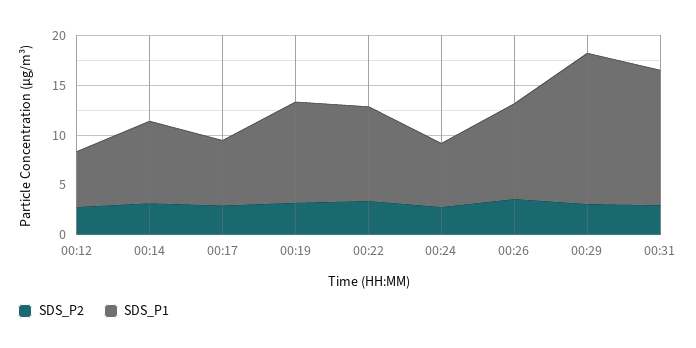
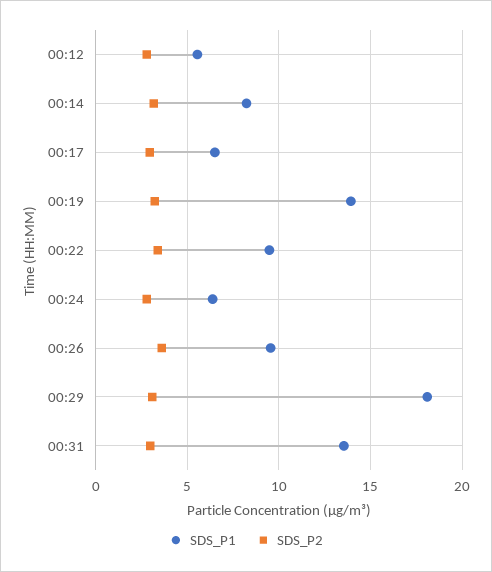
SDS_P1, 00:19: 10 -> 14
SDS_P1, 00:29: 15 -> 18

